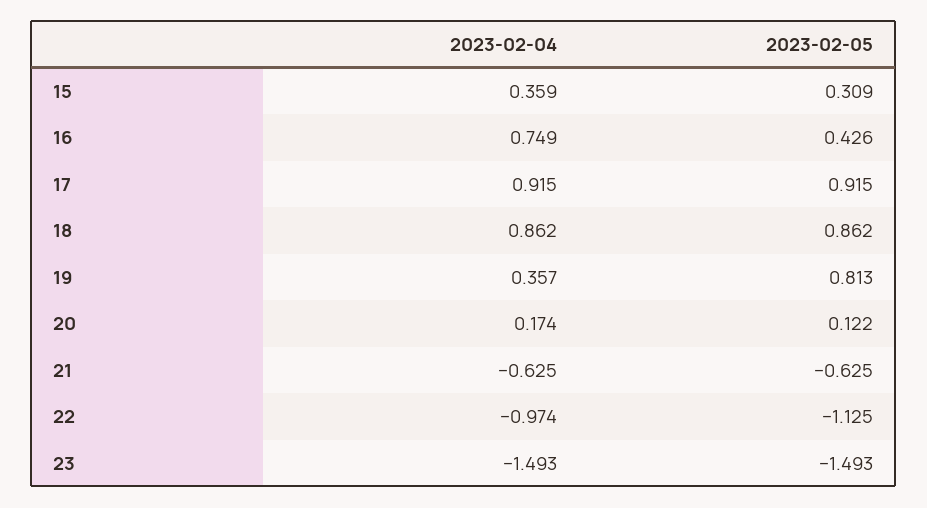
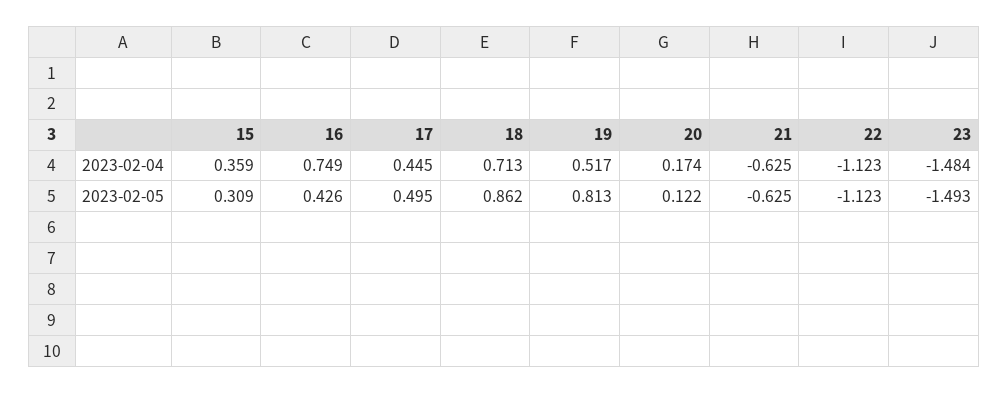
2023-02-04, 17: 0.915 -> 0.445
2023-02-05, 17: 0.915 -> 0.495
2023-02-04, 18: 0.862 -> 0.713
2023-02-04, 19: 0.357 -> 0.517
2023-02-04, 22: -0.974 -> -1.123
2023-02-05, 22: -1.125 -> -1.123
2023-02-04, 23: -1.493 -> -1.484

